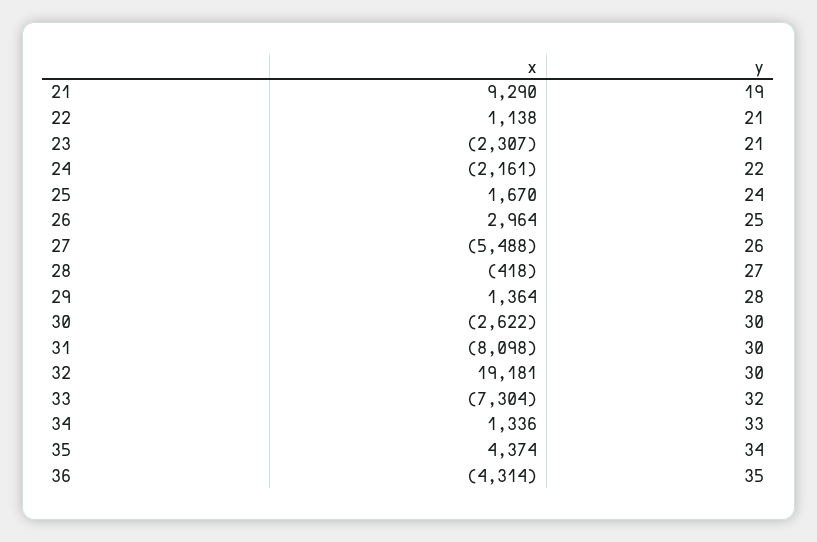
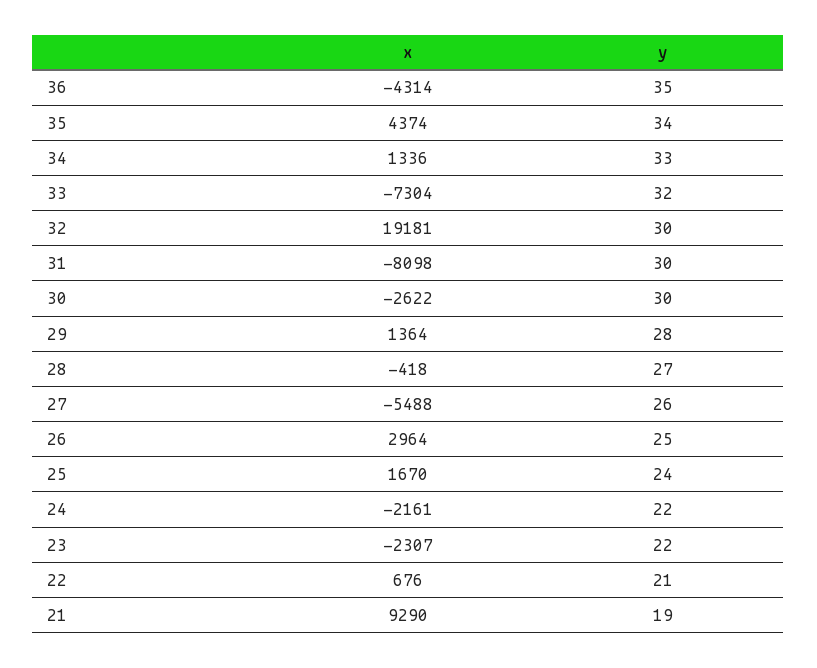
x, 22: 1138 -> 676
y, 23: 21 -> 22

